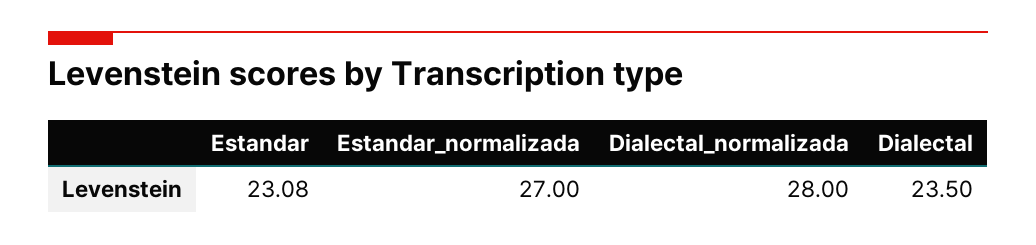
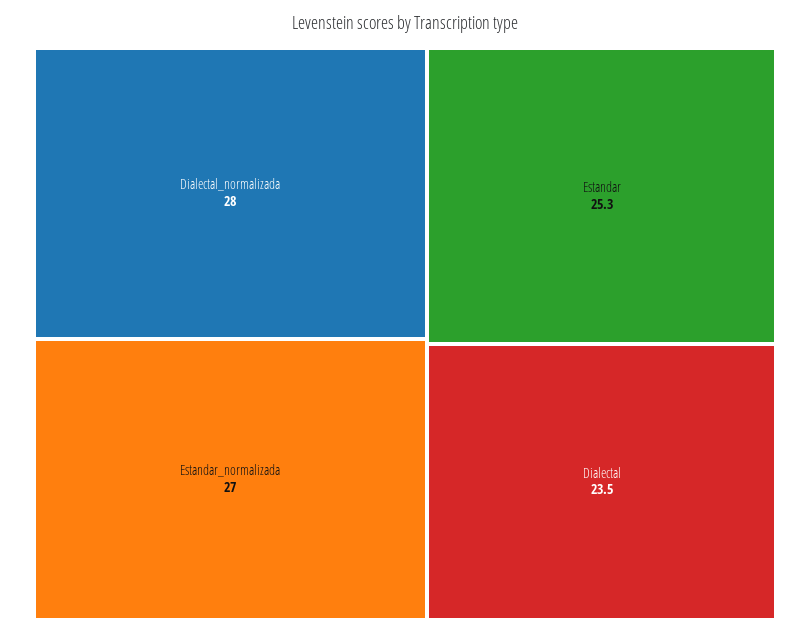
Estandar: 23.08 -> 25.3

